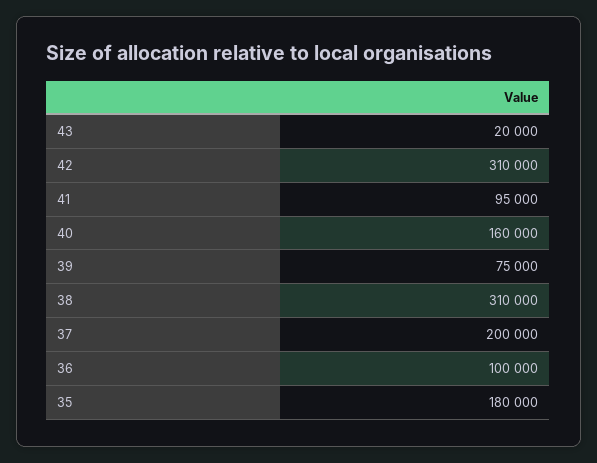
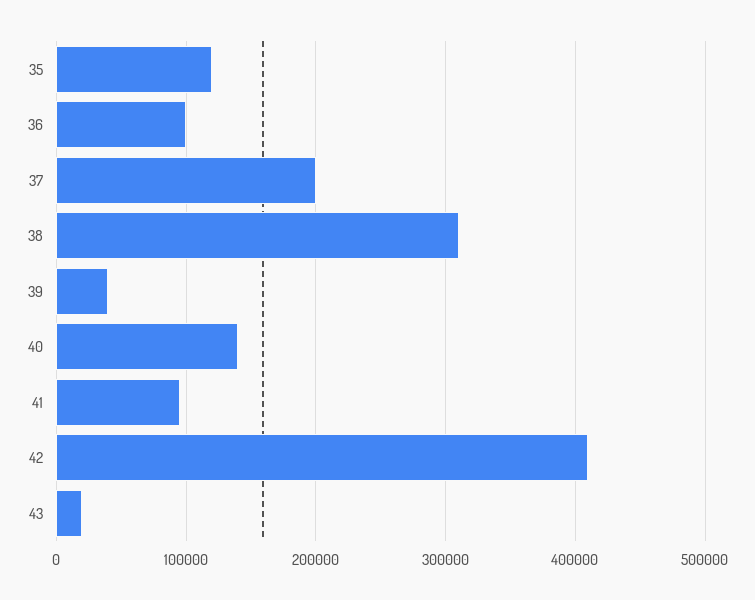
42: 310000 -> 410000
40: 160000 -> 140000
39: 75000 -> 40000
35: 180000 -> 120000

